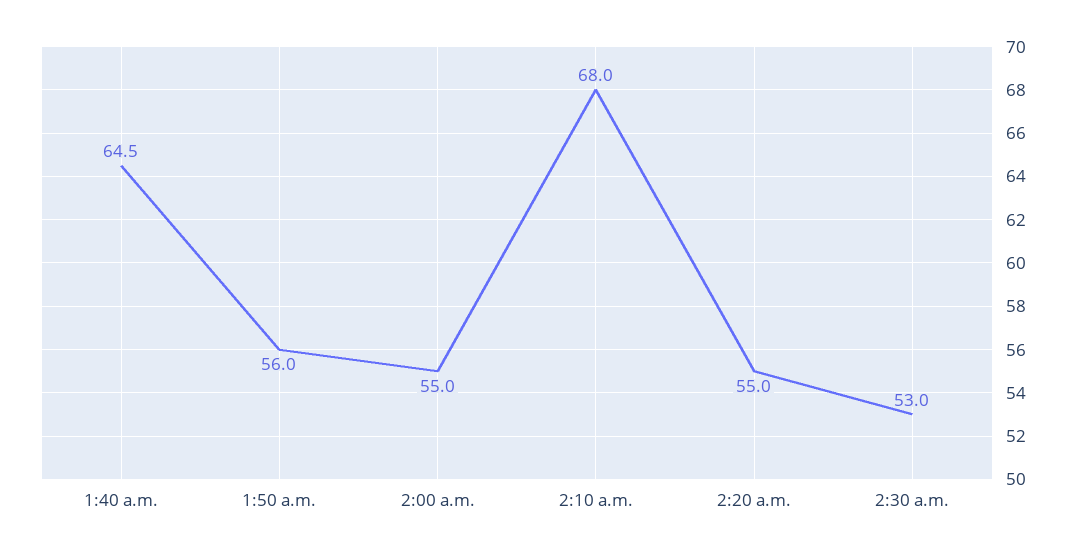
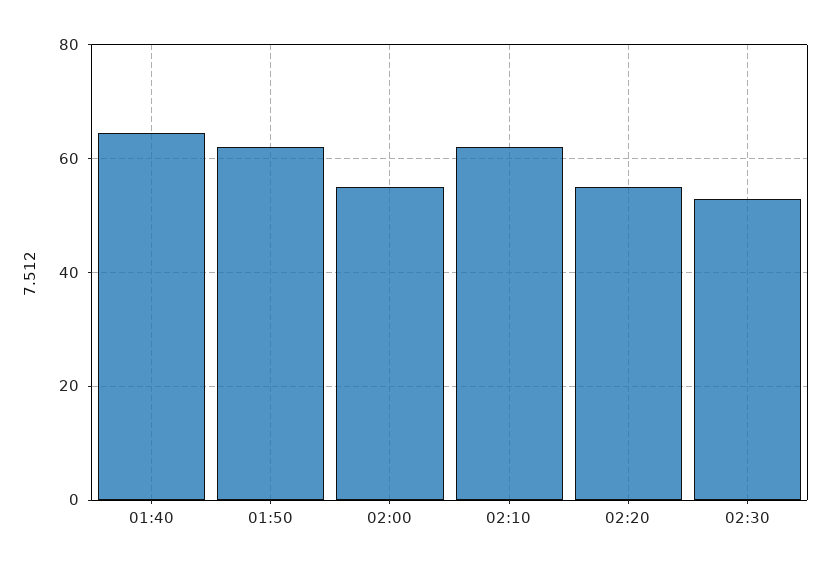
1:50 a.m.: 56 -> 62
2:10 a.m.: 68 -> 62

